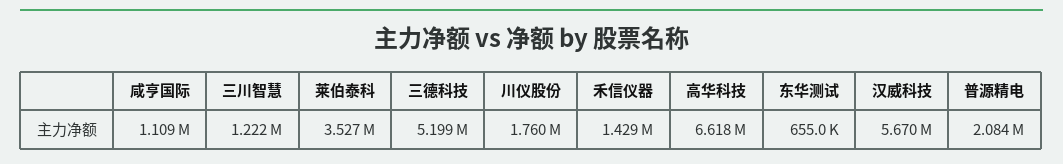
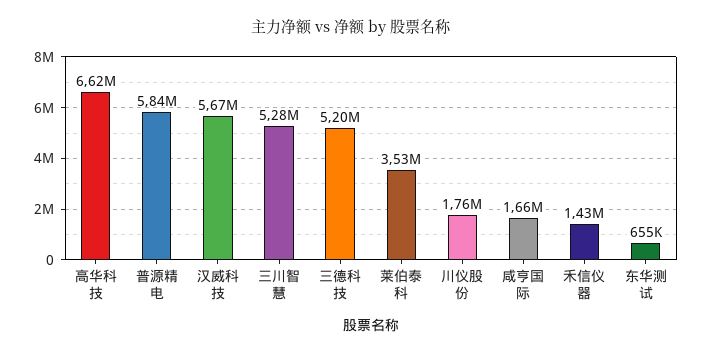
咸亨国际: 1109000 -> 1660000
三川智慧: 1222000 -> 5280000
普源精电: 2084000 -> 5840000

